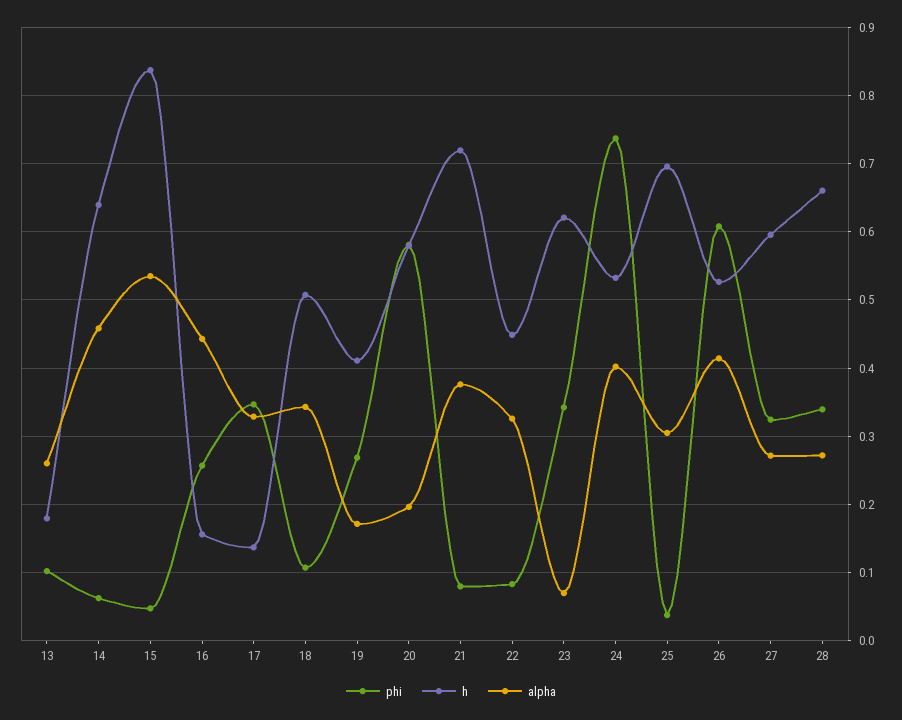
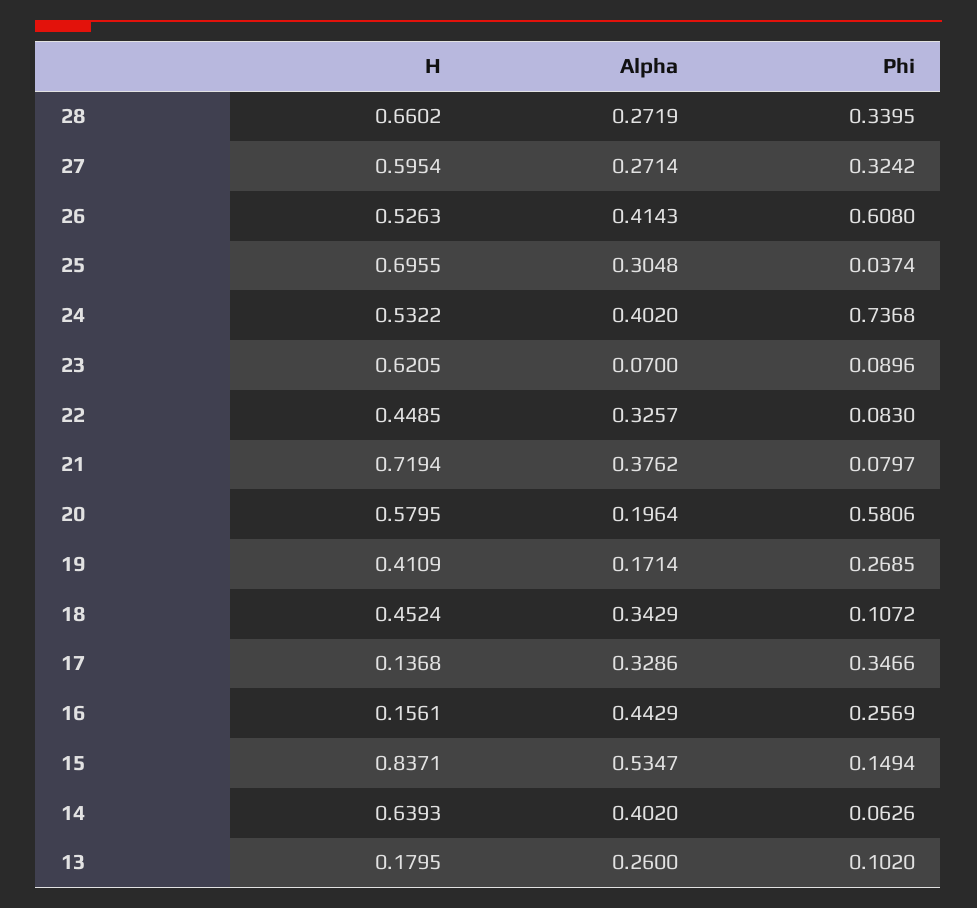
alpha, 14: 0.46 -> 0.402
phi, 15: 0.05 -> 0.1494
h, 18: 0.51 -> 0.4524
phi, 23: 0.34 -> 0.0896

